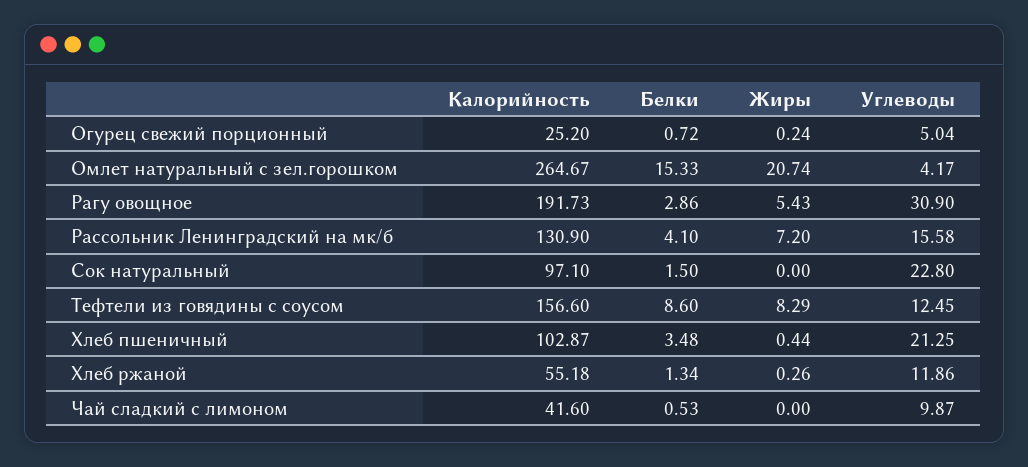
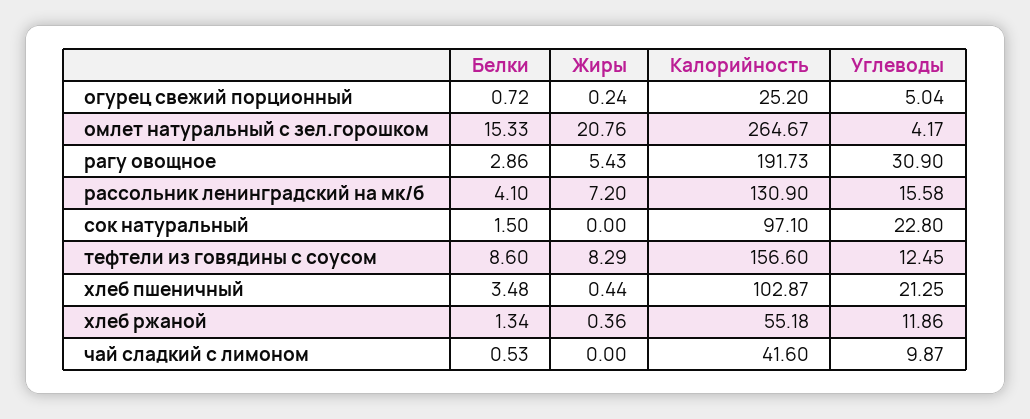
Жиры, Омлет натуральный с зел.горошком: 20.74 -> 20.76
Жиры, Хлеб ржаной: 0.26 -> 0.36

